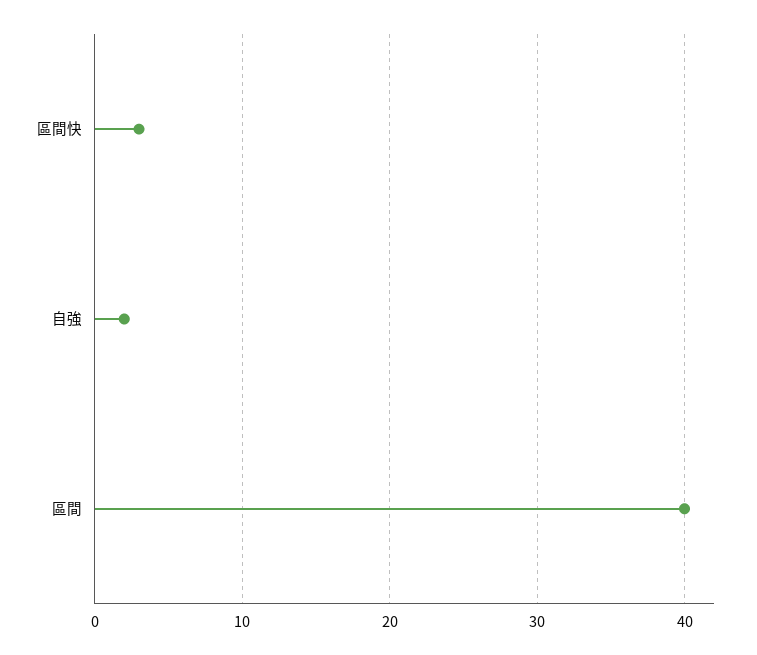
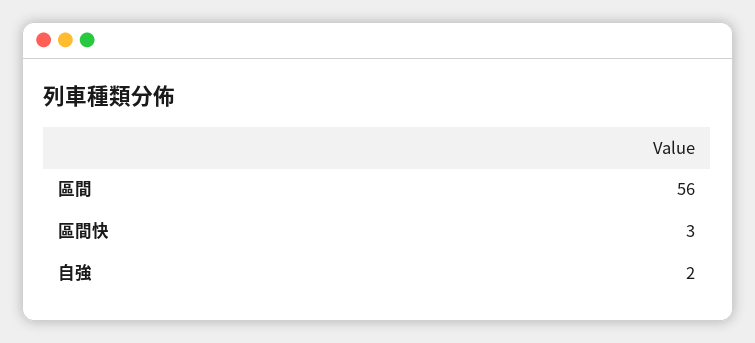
區間: 40 -> 56

